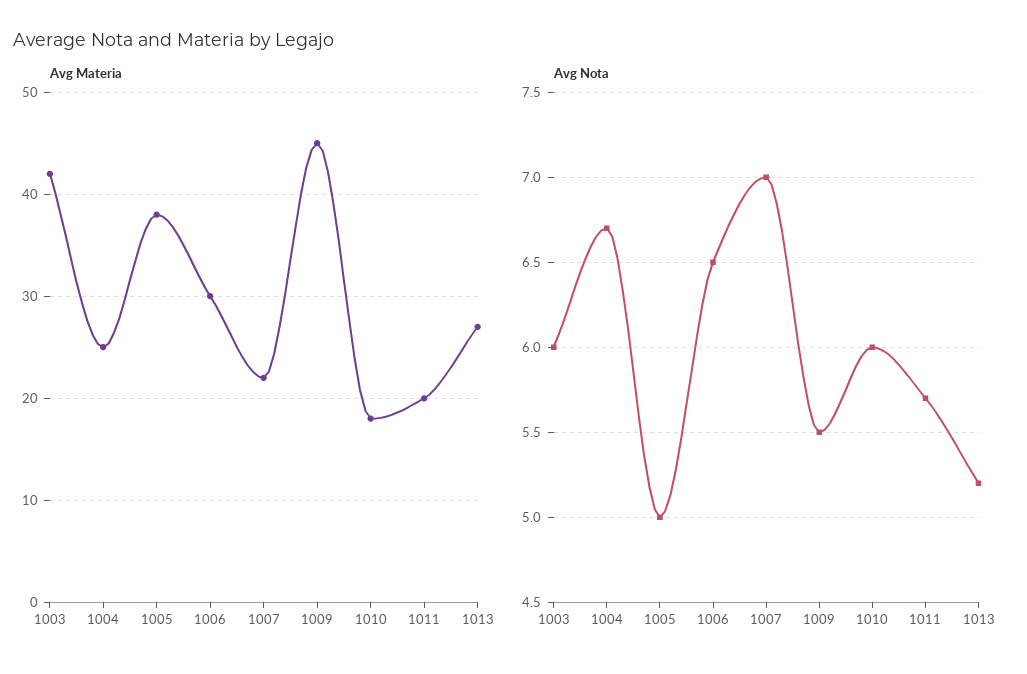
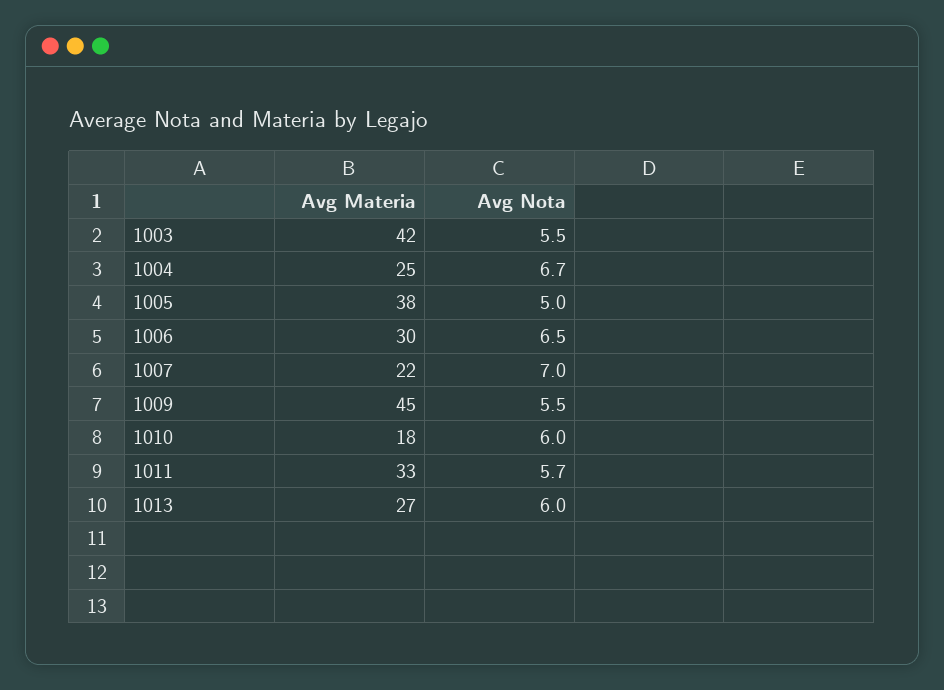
Avg Materia, 1011: 20 -> 33
Avg Nota, 1003: 6 -> 5.5
Avg Nota, 1013: 5.2 -> 6

